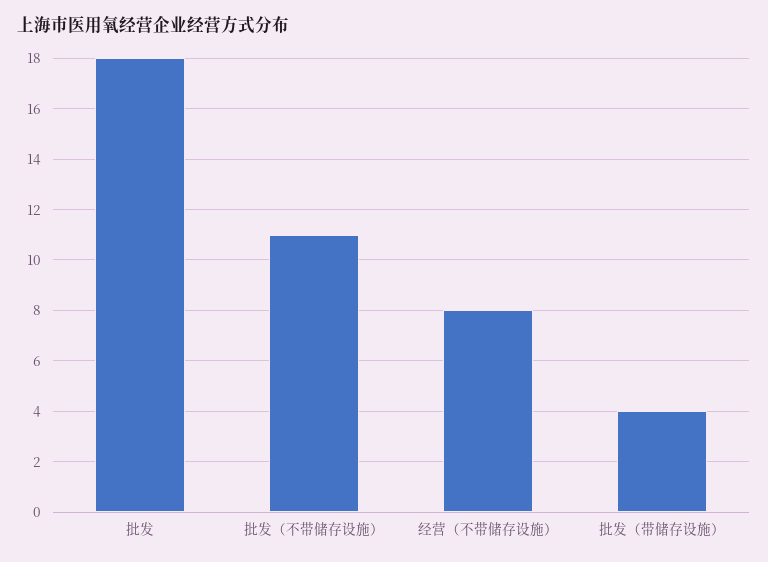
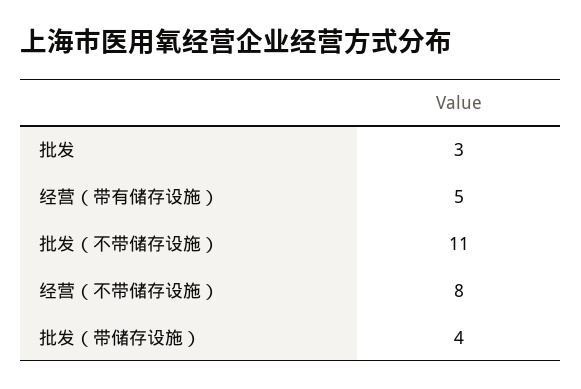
批发: 18 -> 3
经营（带有储存设施）: none -> 5

